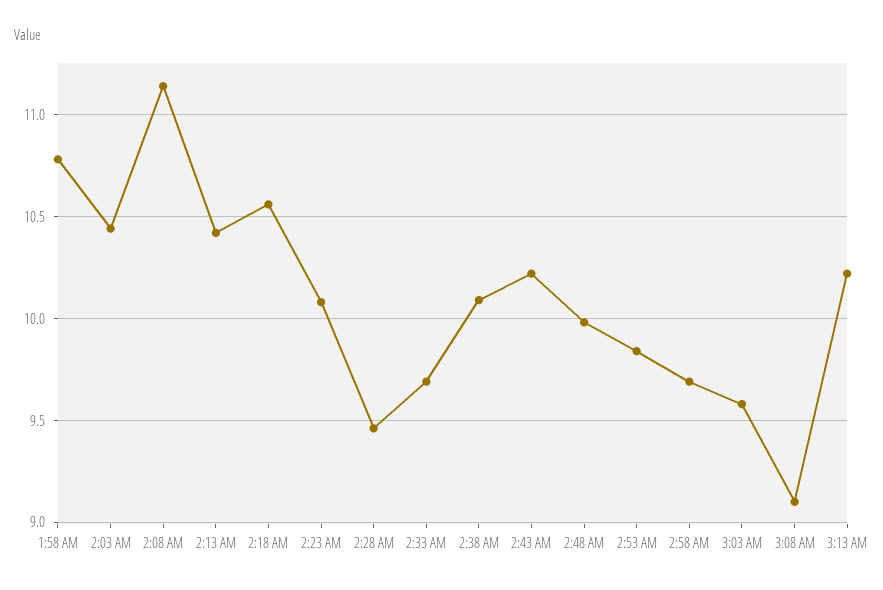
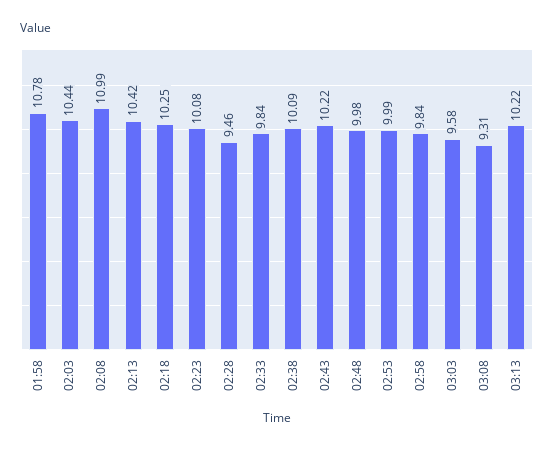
2:08 AM: 11.15 -> 10.99
2:18 AM: 10.55 -> 10.25
2:33 AM: 9.7 -> 9.84
2:53 AM: 9.85 -> 9.99
2:58 AM: 9.7 -> 9.84
3:08 AM: 9.1 -> 9.31

